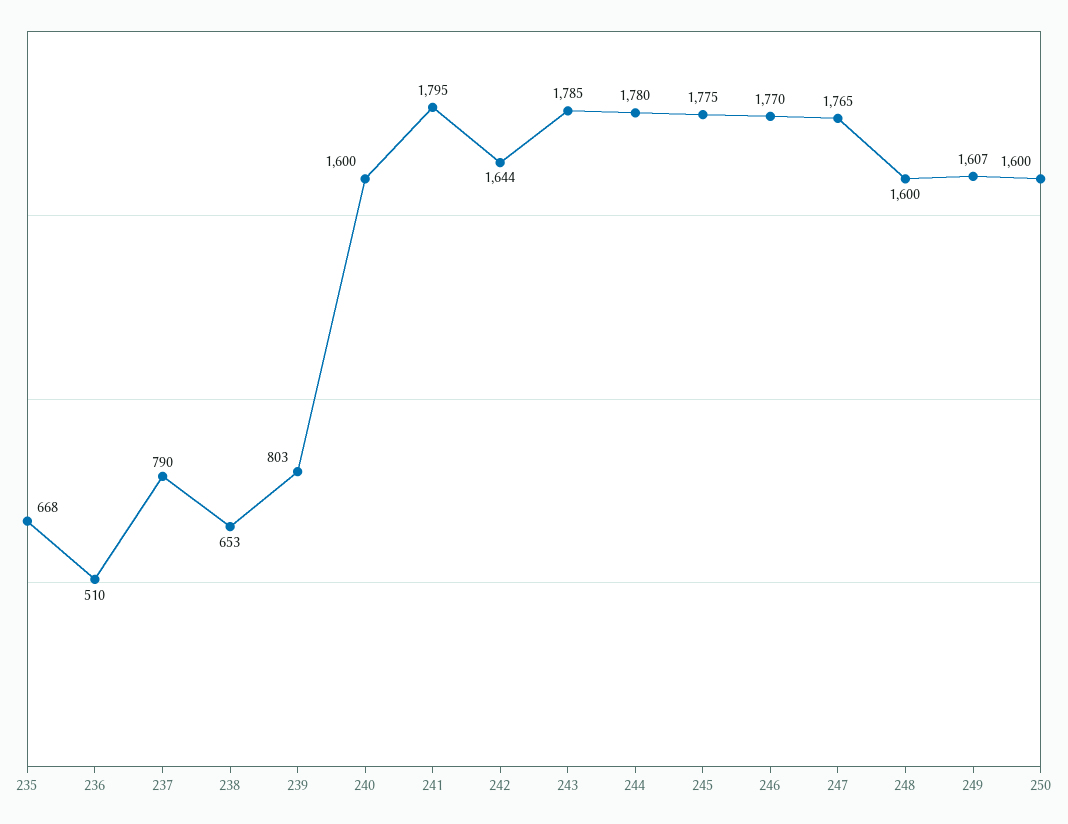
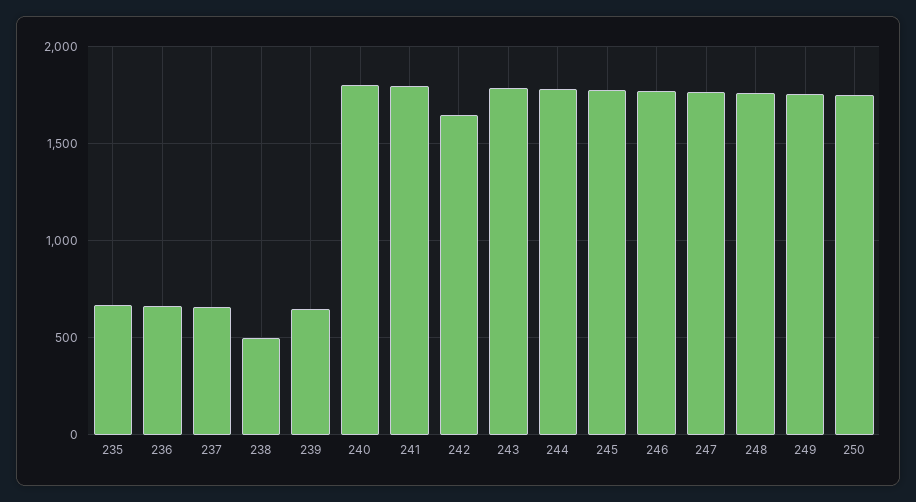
236: 510 -> 650
237: 790 -> 650
238: 653 -> 500
239: 803 -> 650
240: 1600 -> 1800
248: 1600 -> 1750
249: 1607 -> 1750
250: 1600 -> 1750

